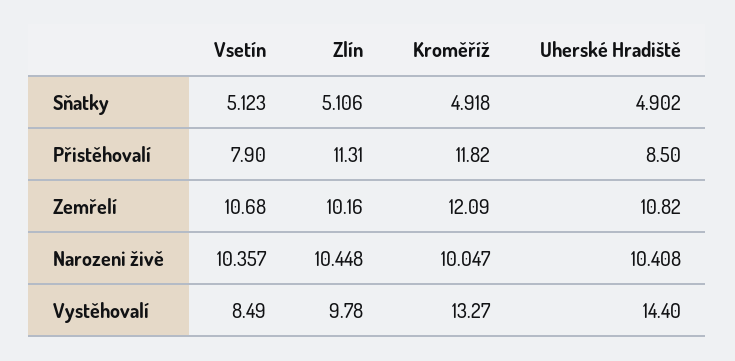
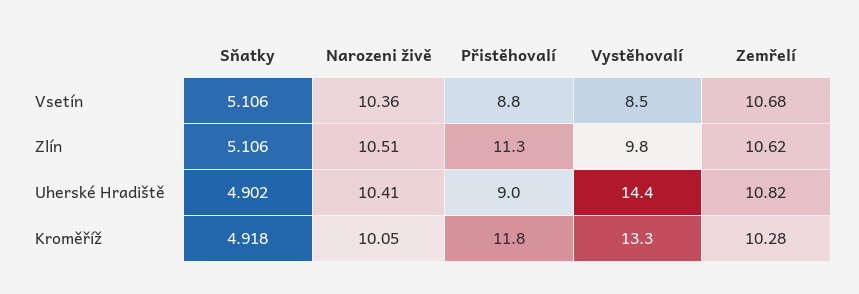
Vsetín, Sňatky: 5.123 -> 5.106
Vsetín, Přistěhovalí: 7.9 -> 8.8
Uherské Hradiště, Přistěhovalí: 8.5 -> 9
Zlín, Zemřelí: 10.16 -> 10.62
Kroměříž, Zemřelí: 12.09 -> 10.28
Zlín, Narozeni živě: 10.448 -> 10.51

